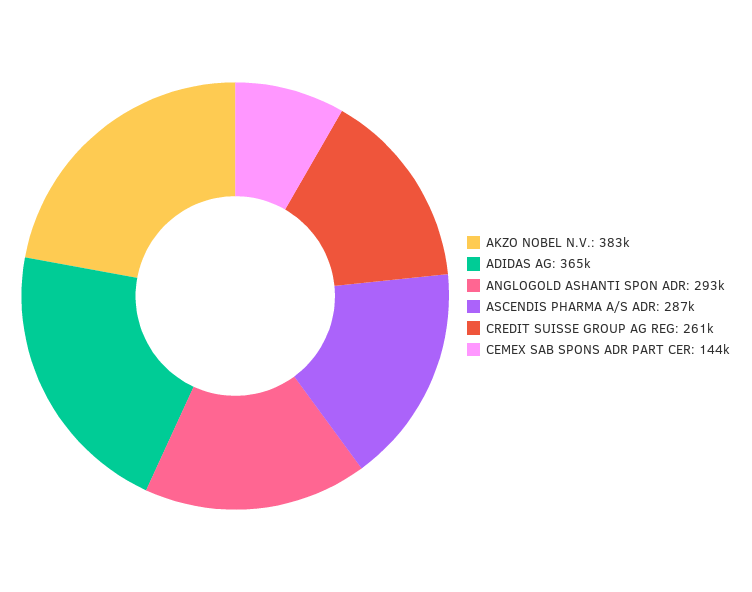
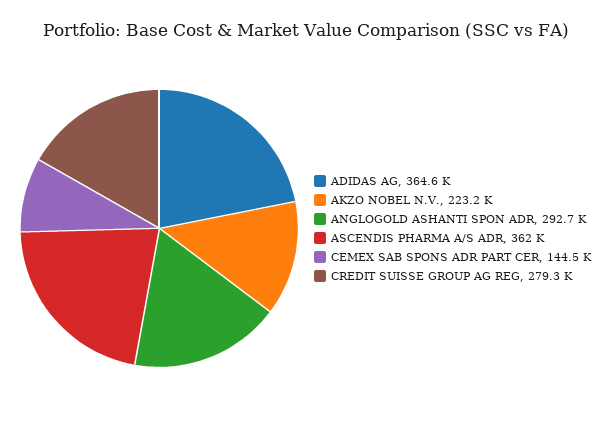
AKZO NOBEL N.V.: 383000 -> 223200
ASCENDIS PHARMA A/S ADR: 287000 -> 362000
CREDIT SUISSE GROUP AG REG: 261000 -> 279300

